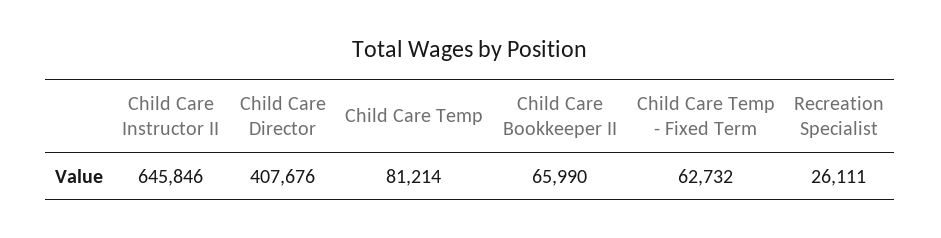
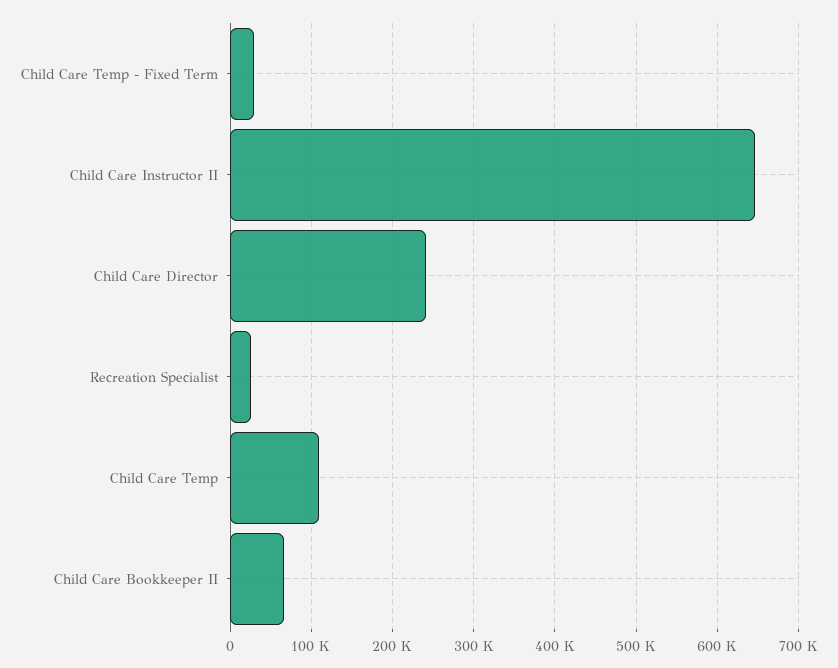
Child Care Director: 407676 -> 240000
Child Care Temp: 81214 -> 110000
Child Care Temp - Fixed Term: 62732 -> 30000

